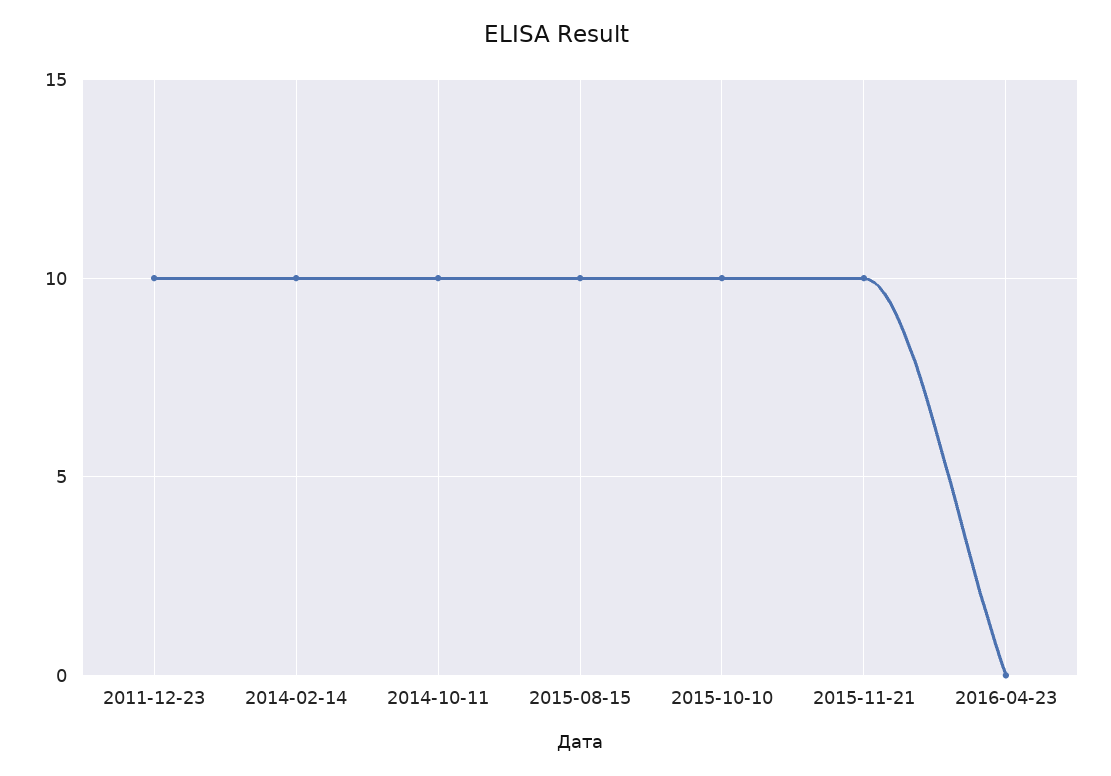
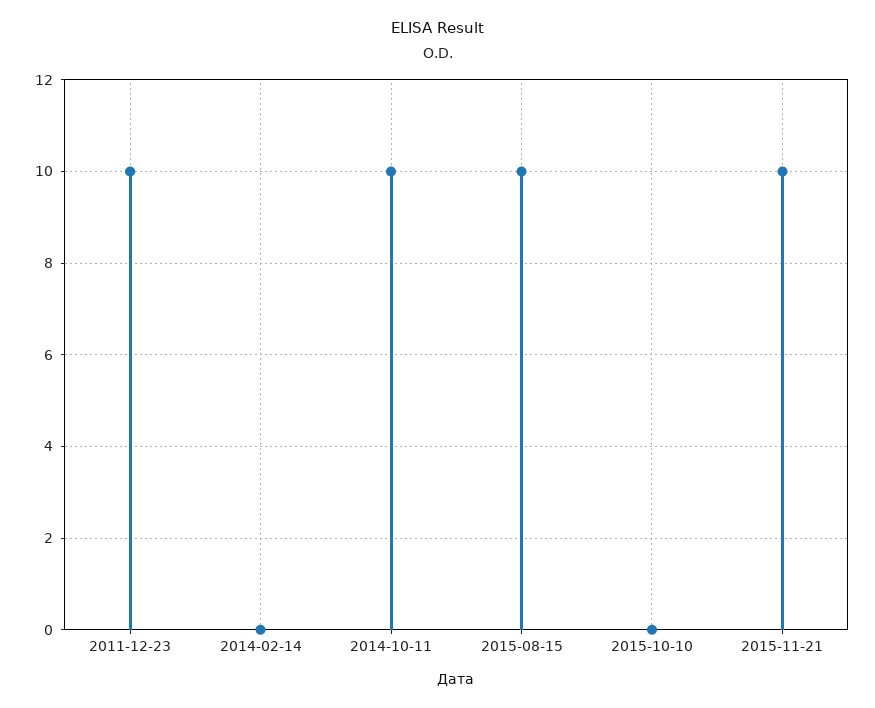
2014-02-14: 10 -> 0
2015-10-10: 10 -> 0
2016-04-23: 0 -> none

